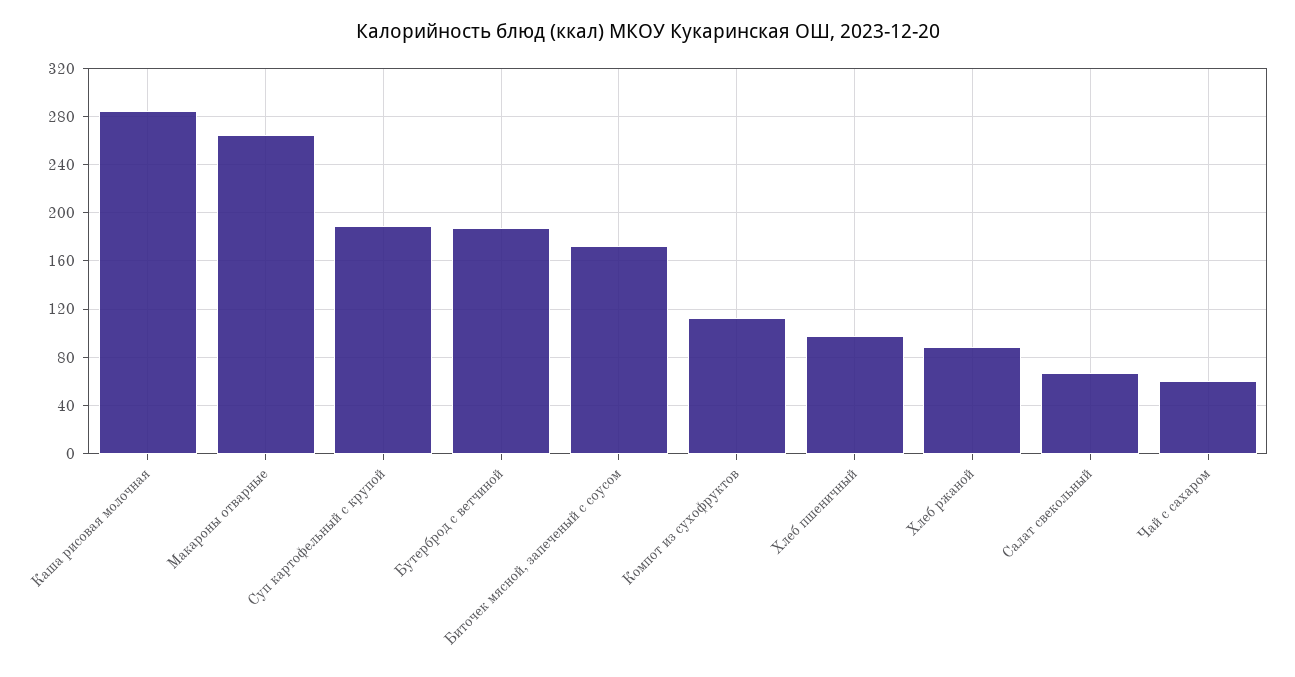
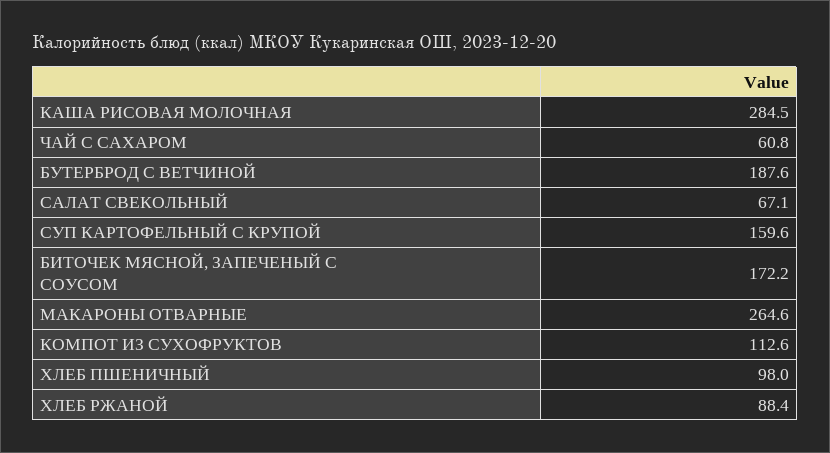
Суп картофельный с крупой: 190 -> 159.6

